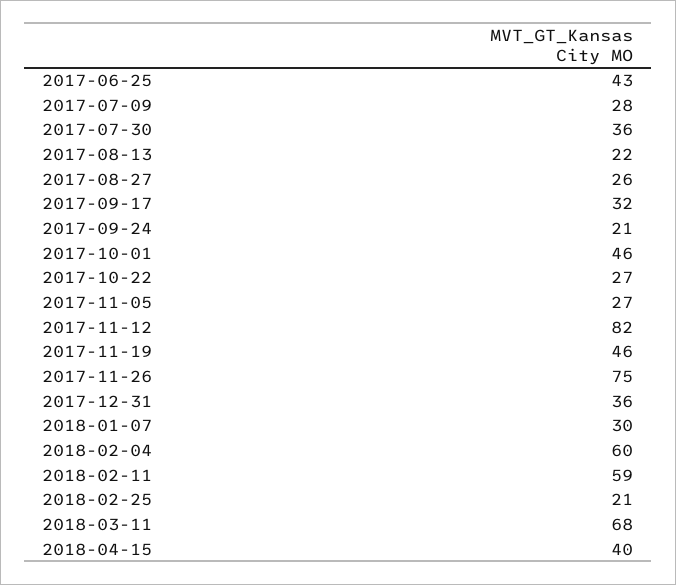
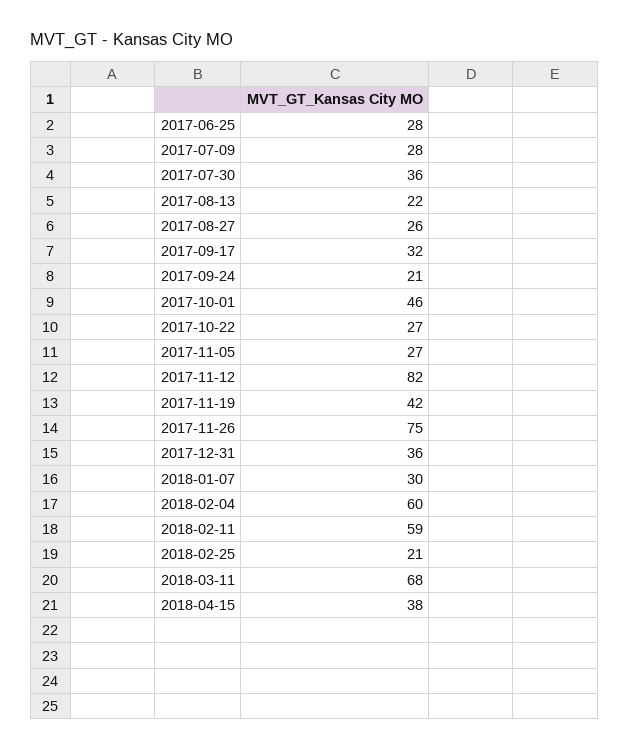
2017-06-25: 43 -> 28
2017-11-19: 46 -> 42
2018-04-15: 40 -> 38

